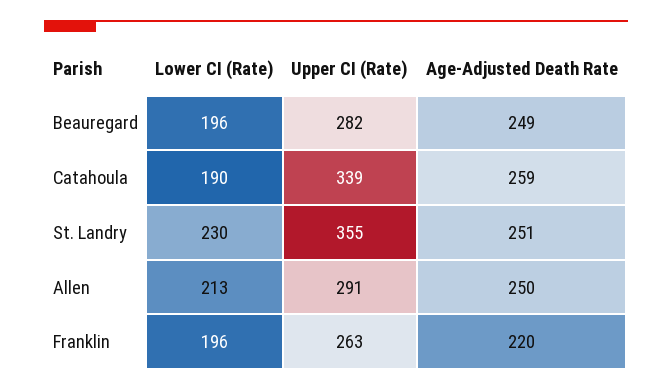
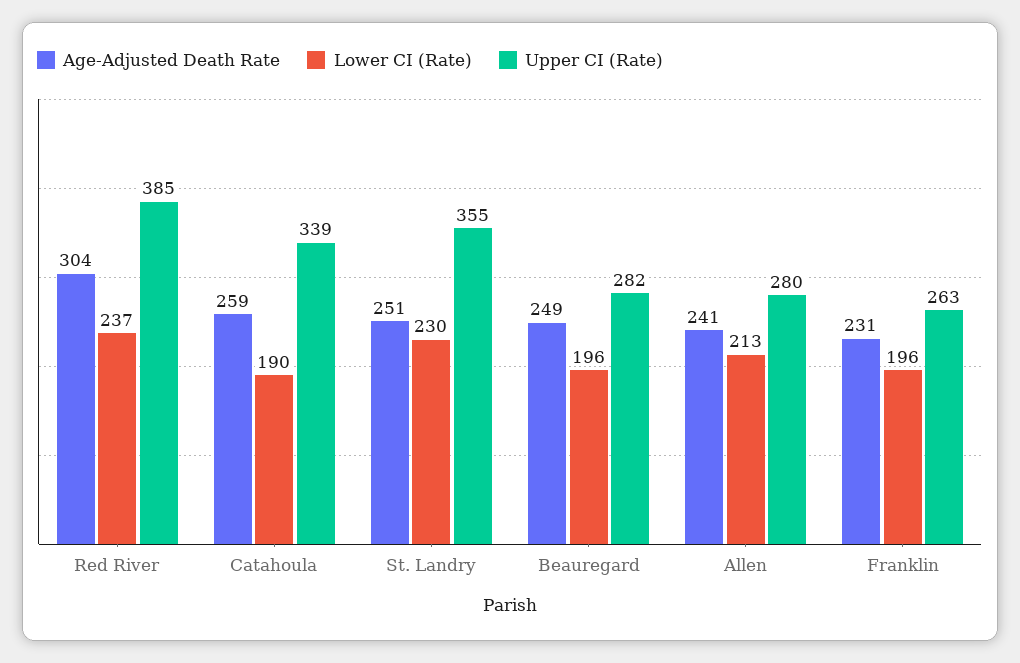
Upper CI (Rate), Allen: 291 -> 280
Age-Adjusted Death Rate, Allen: 250 -> 241
Age-Adjusted Death Rate, Franklin: 220 -> 231
Age-Adjusted Death Rate, Red River: none -> 304
Lower CI (Rate), Red River: none -> 237
Upper CI (Rate), Red River: none -> 385

